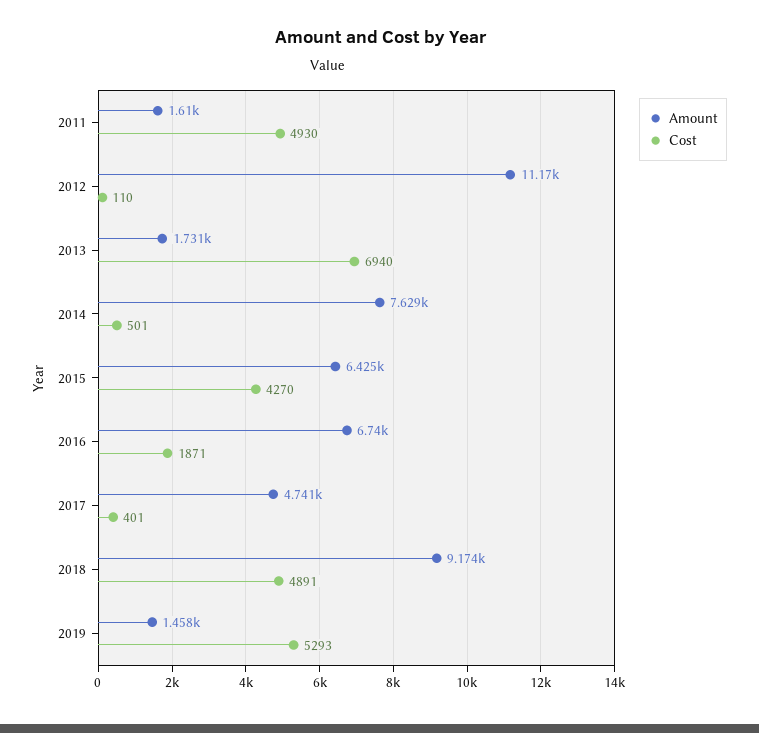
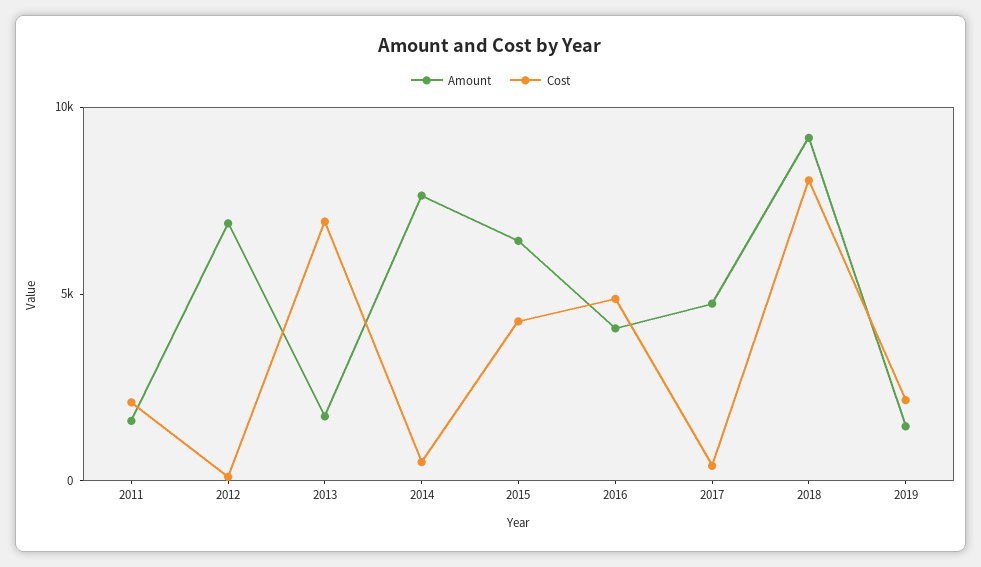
Cost, 2011: 4930 -> 2000
Amount, 2012: 11170 -> 7000
Amount, 2016: 6740 -> 4000
Cost, 2016: 1871 -> 5000
Cost, 2018: 4891 -> 8000
Cost, 2019: 5293 -> 2000

